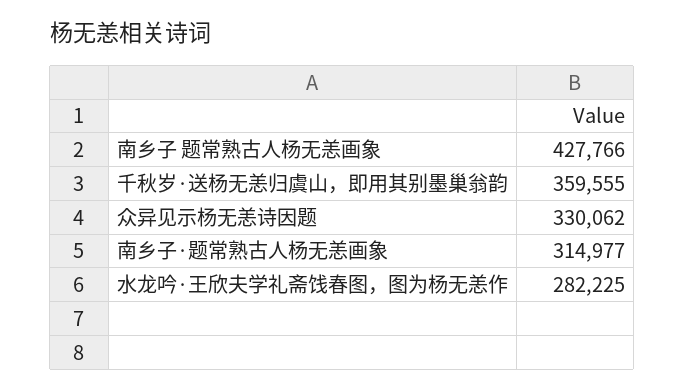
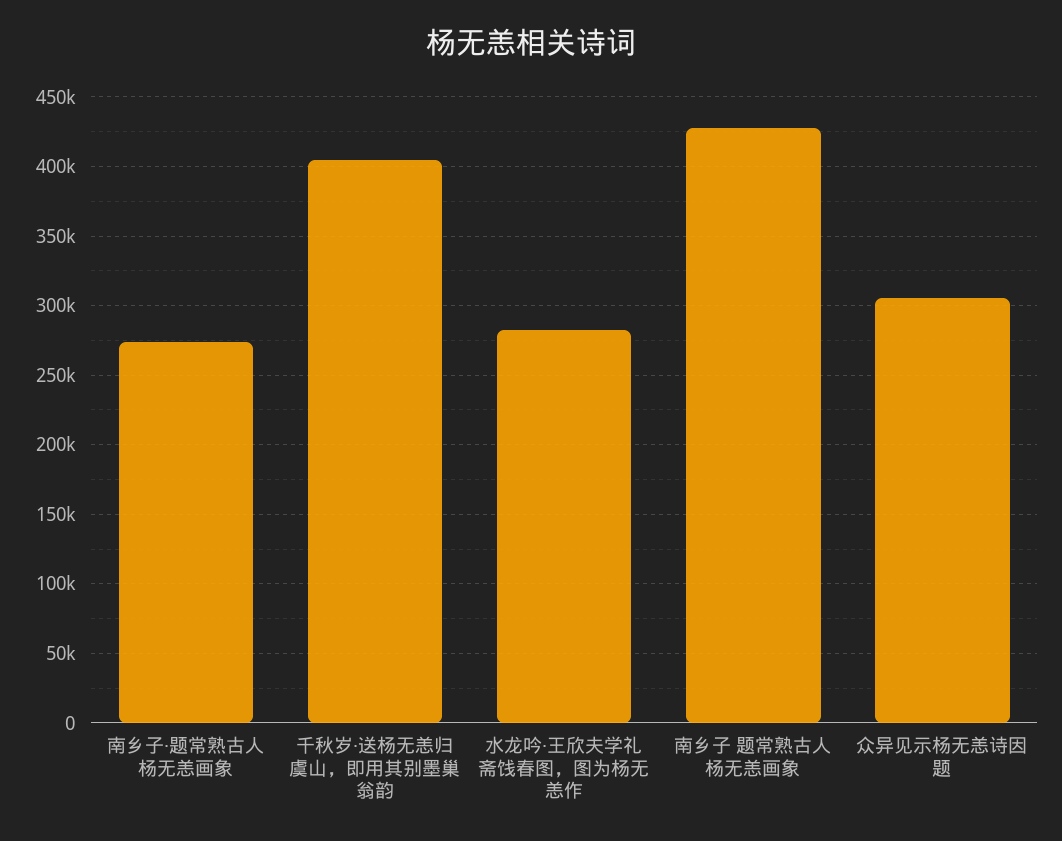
千秋岁·送杨无恙归虞山，即用其别墨巢翁韵: 359555 -> 405000
众异见示杨无恙诗因题: 330062 -> 305000
南乡子·题常熟古人杨无恙画象: 314977 -> 275000

